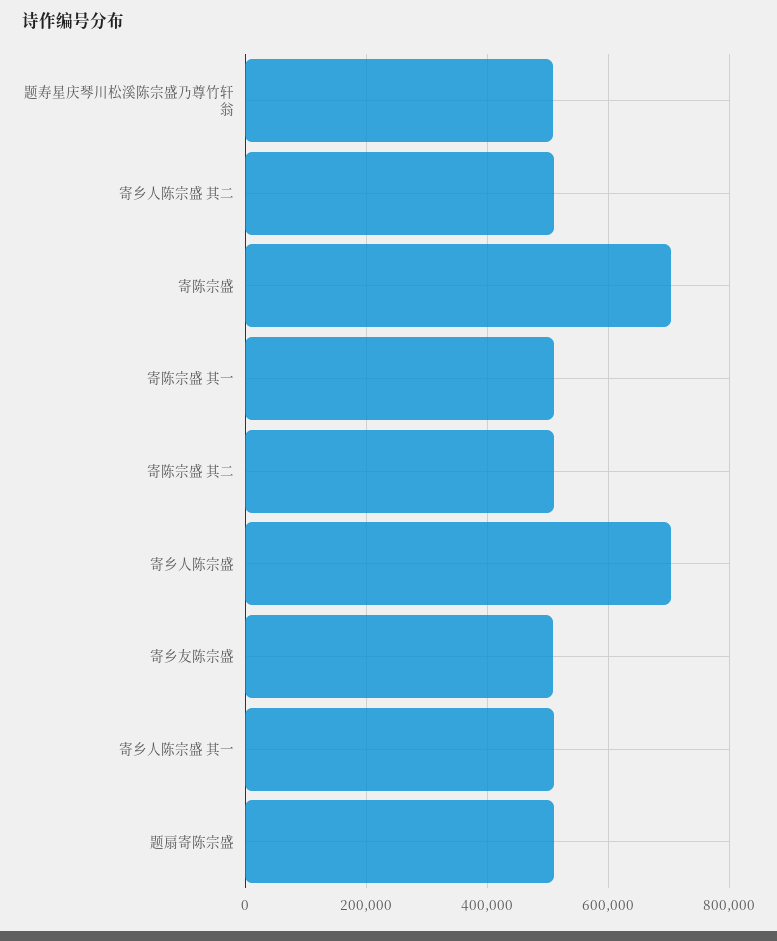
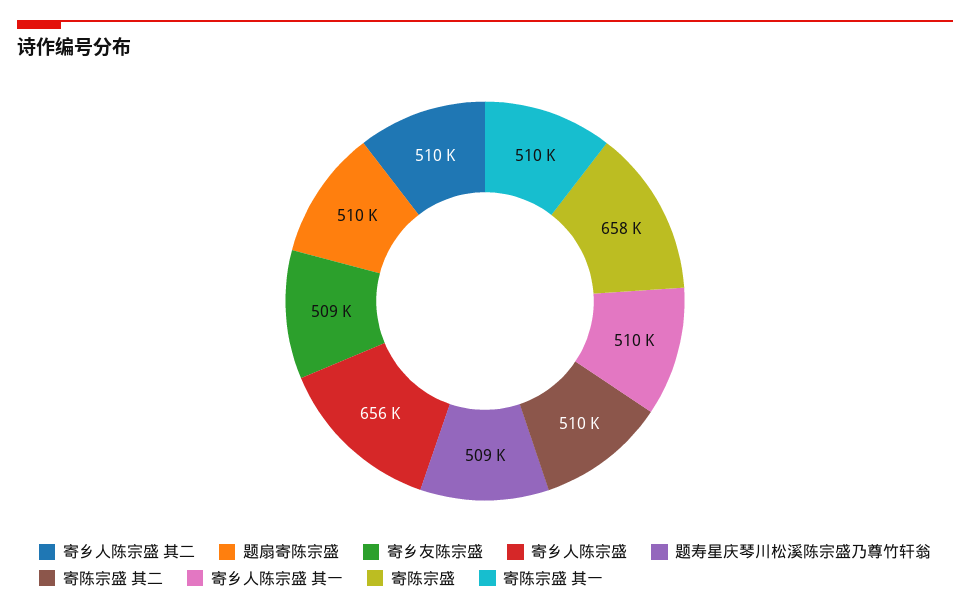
寄陈宗盛: 700000 -> 658000
寄乡人陈宗盛: 700000 -> 656000

